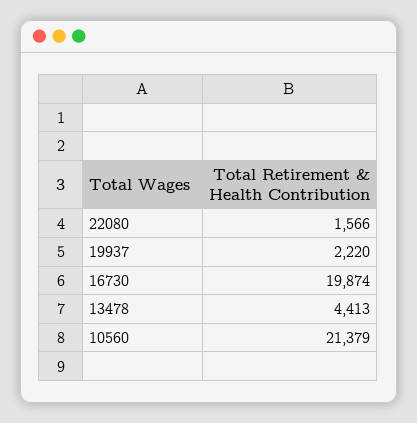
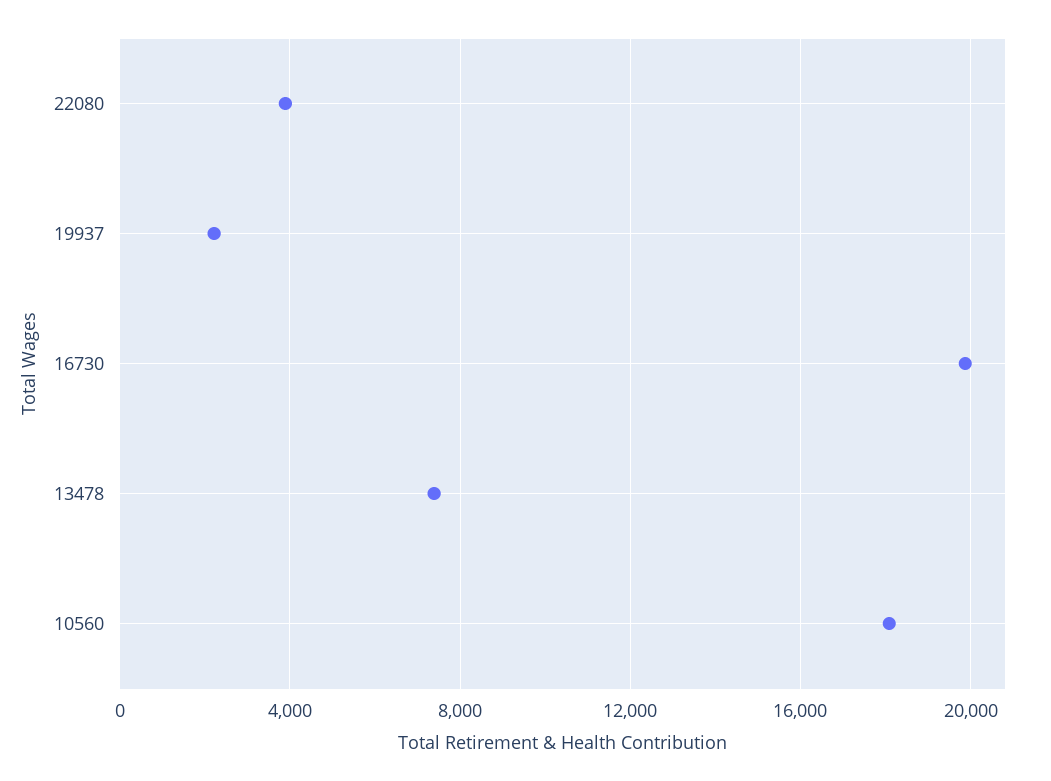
22080: 1566 -> 4000
13478: 4413 -> 7500
10560: 21379 -> 18000

